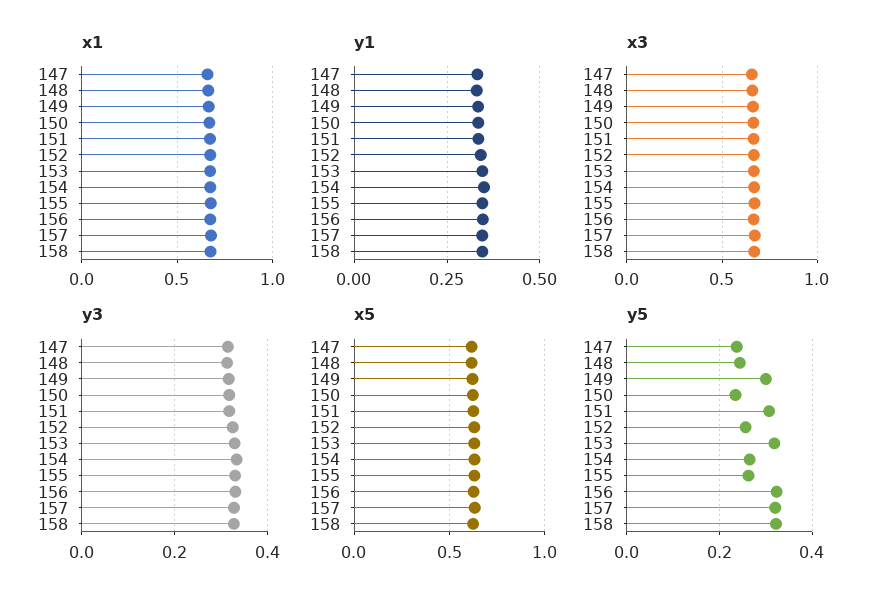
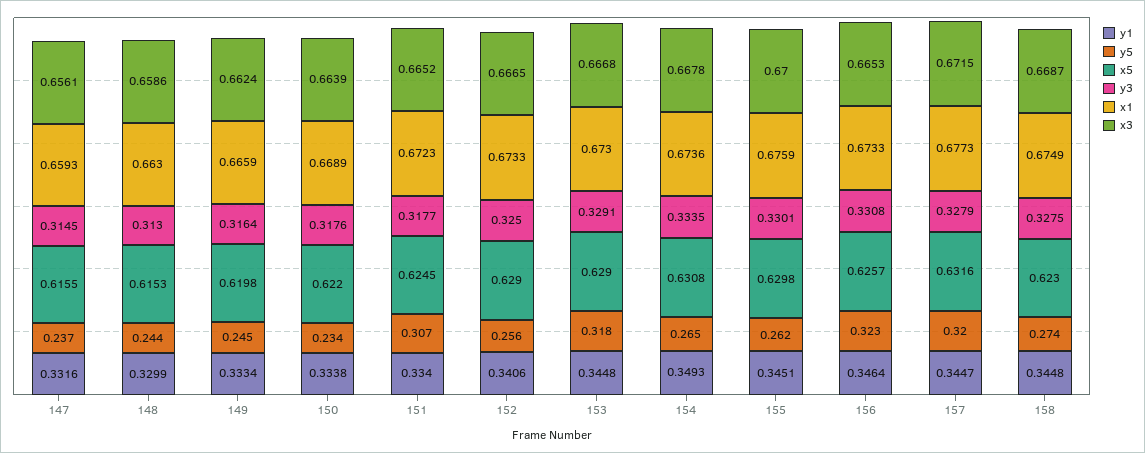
y5, 149: 0.3 -> 0.245
y5, 158: 0.32 -> 0.274

